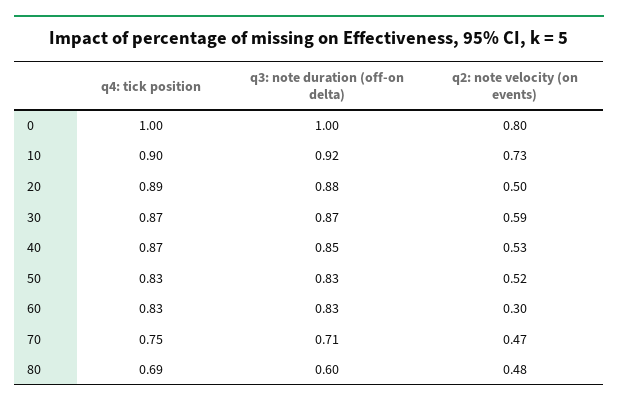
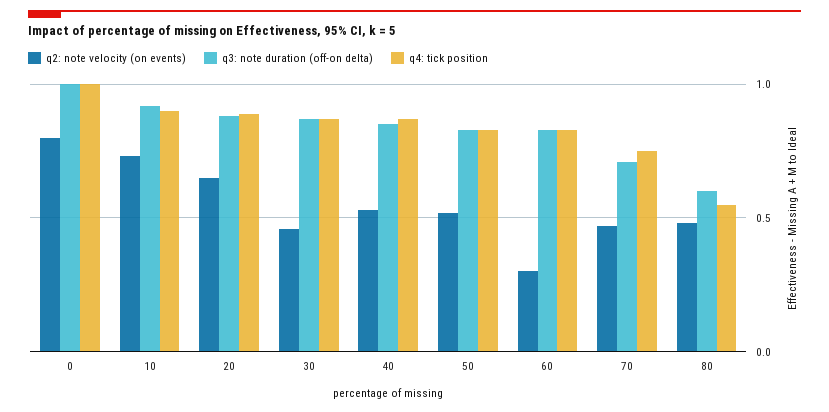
q2: note velocity (on events), 20: 0.5 -> 0.65
q2: note velocity (on events), 30: 0.59 -> 0.45
q4: tick position, 80: 0.69 -> 0.55

